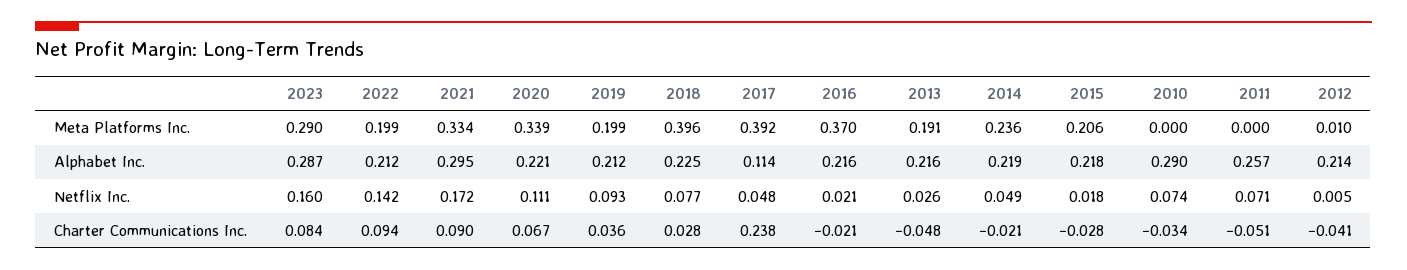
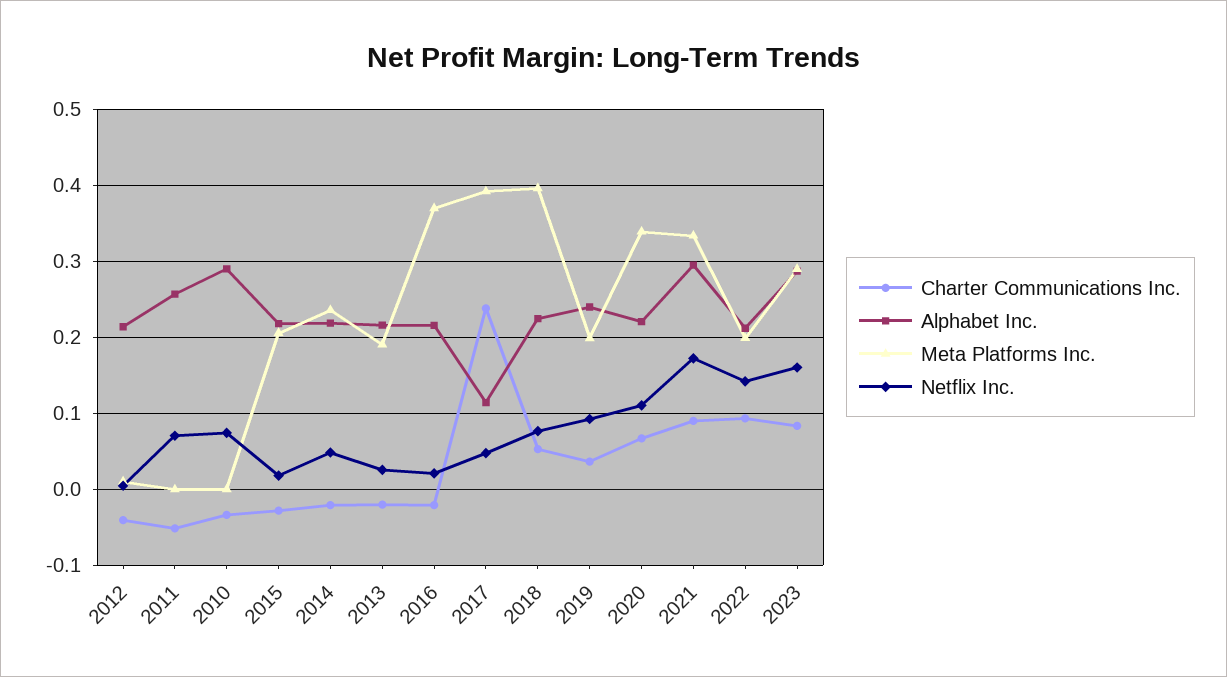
Alphabet Inc., 2019: 0.212 -> 0.24
Charter Communications Inc., 2018: 0.028 -> 0.05
Charter Communications Inc., 2013: -0.048 -> -0.02

